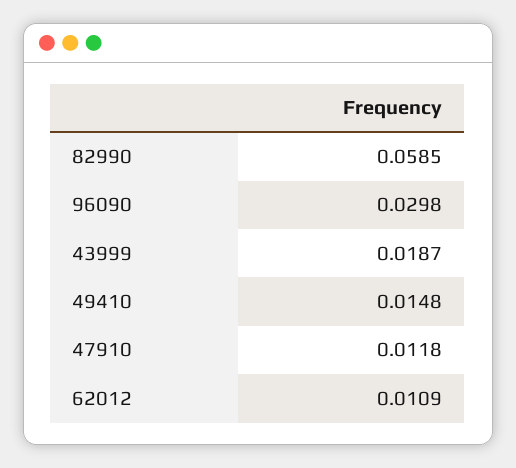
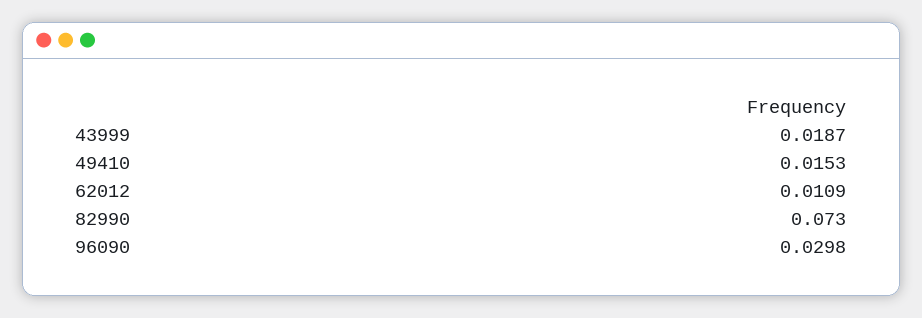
82990: 0.0585 -> 0.073
49410: 0.0148 -> 0.0153
47910: 0.0118 -> none

